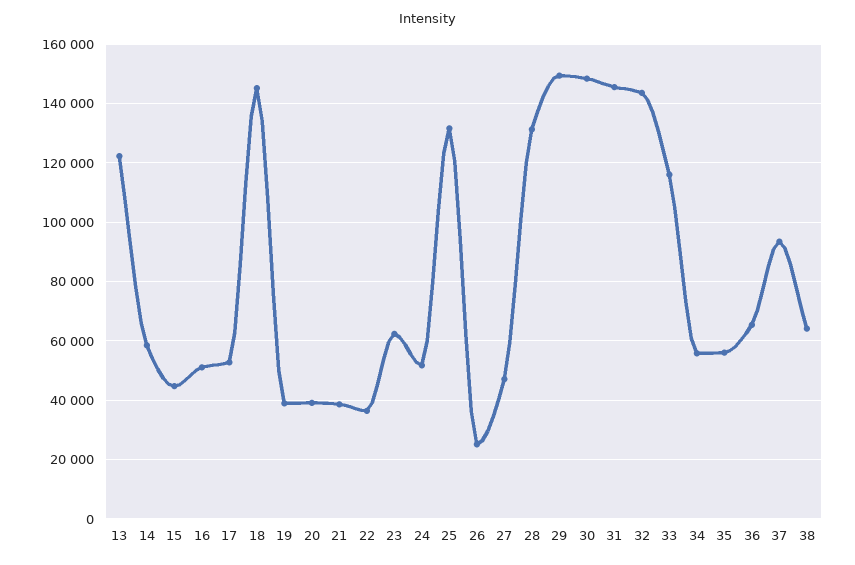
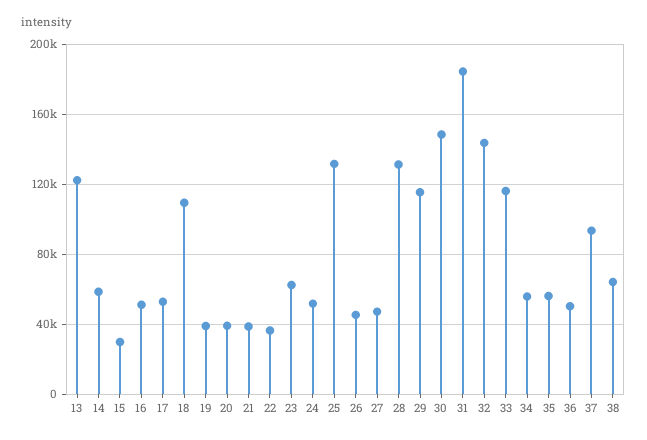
15: 45000 -> 30000
18: 145000 -> 110000
26: 25000 -> 45000
29: 150000 -> 115000
31: 145000 -> 185000
36: 65000 -> 50000

